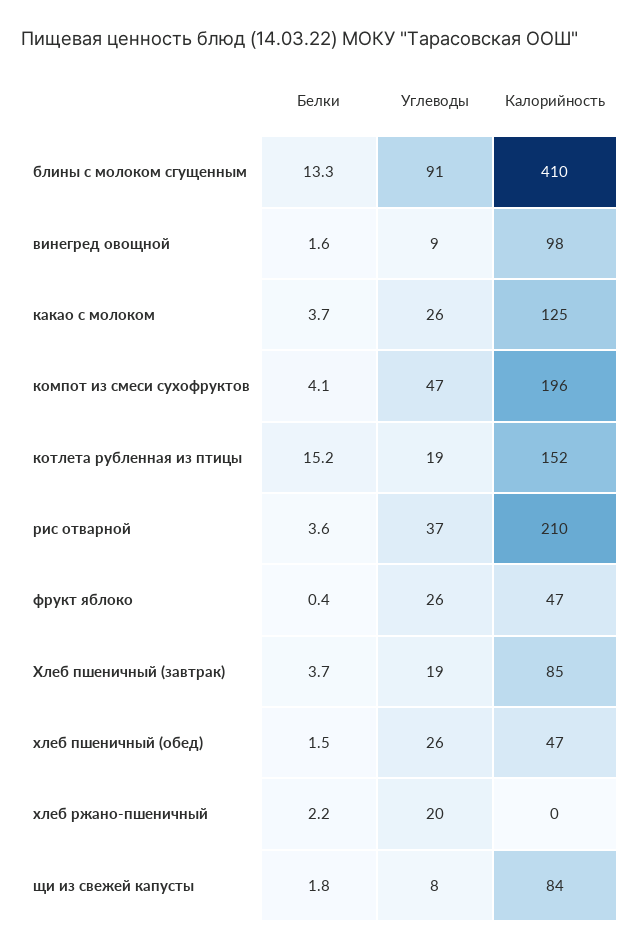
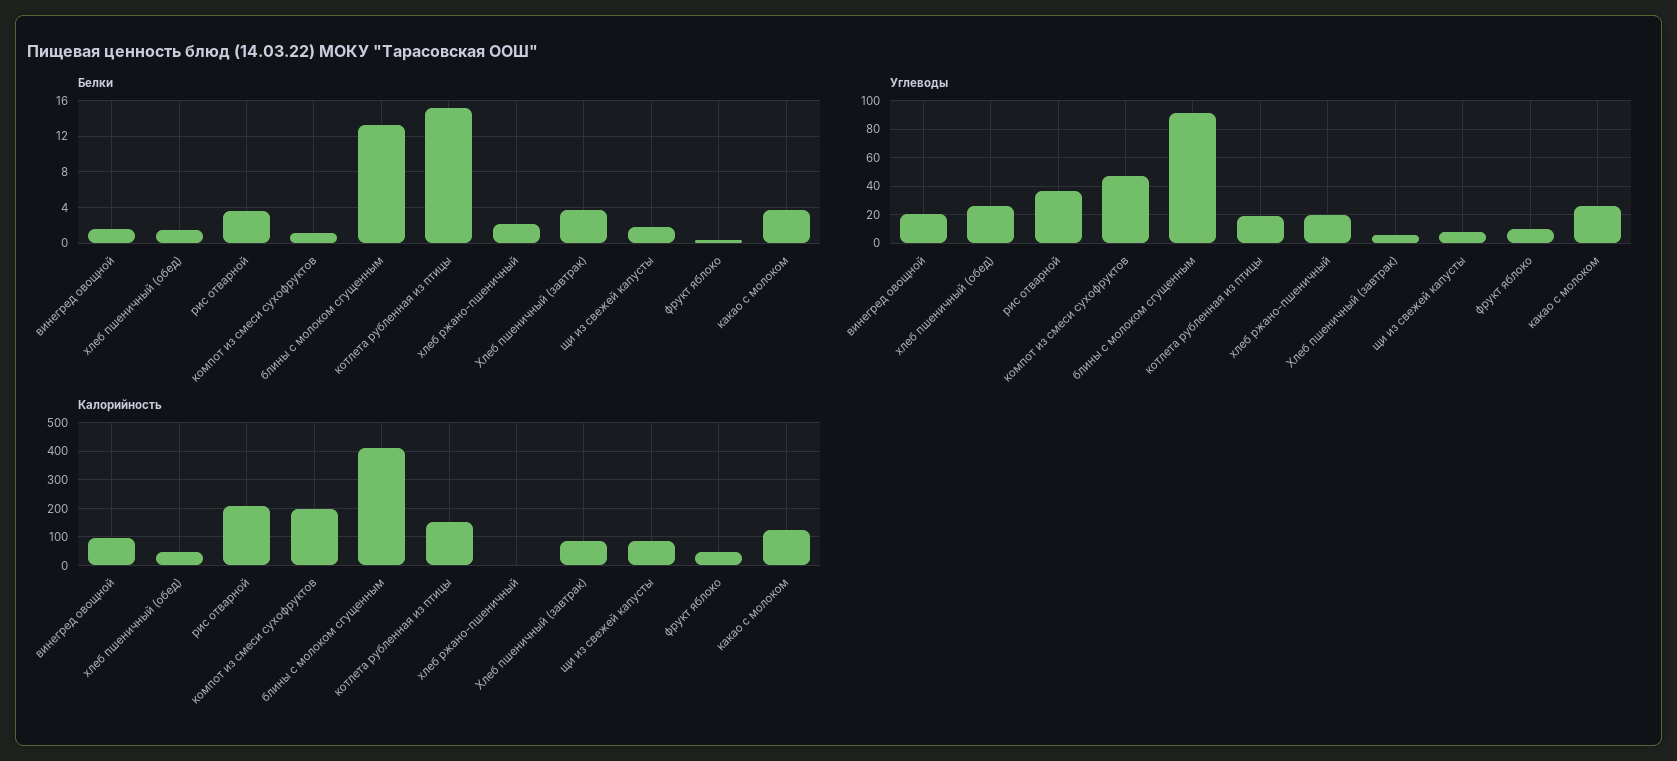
Углеводы, винегред овощной: 9 -> 20
Белки, компот из смеси сухофруктов: 4.1 -> 1
Углеводы, фрукт яблоко: 26 -> 10
Углеводы, Хлеб пшеничный (завтрак): 19 -> 5

